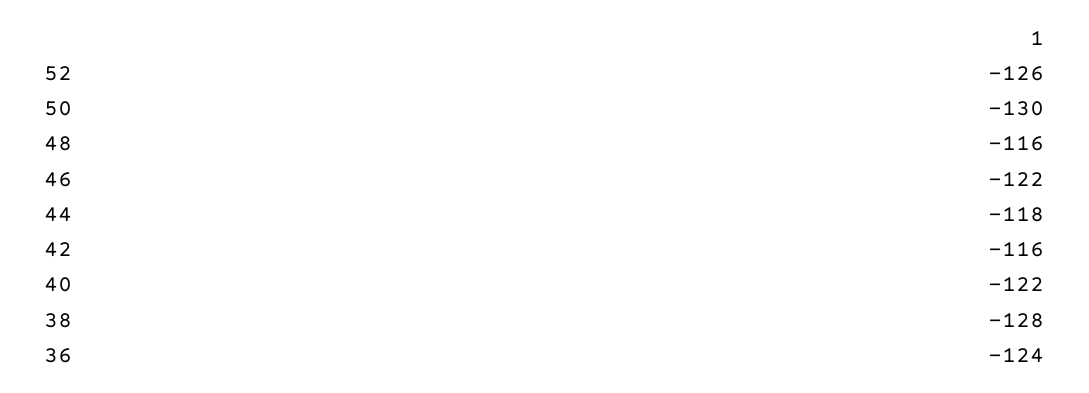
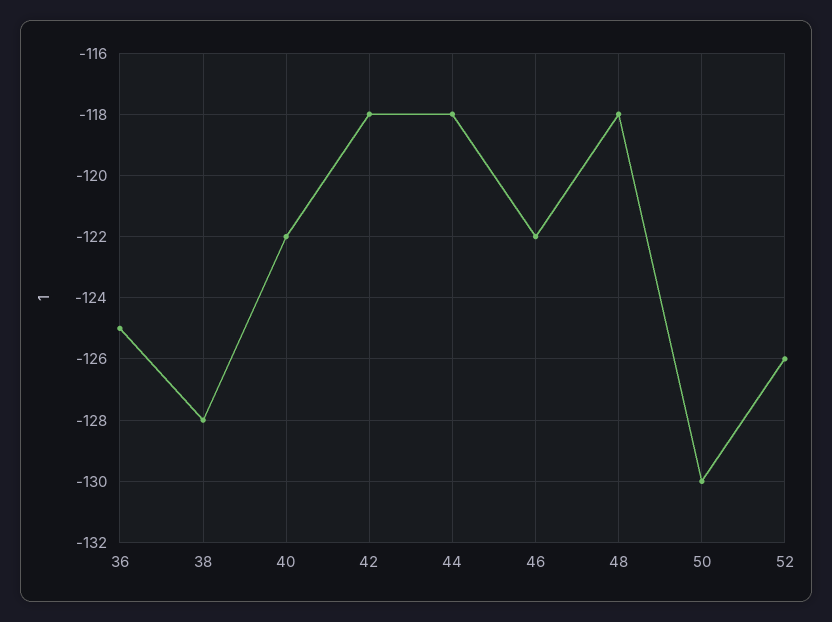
48: -116 -> -118
42: -116 -> -118
36: -124 -> -125

